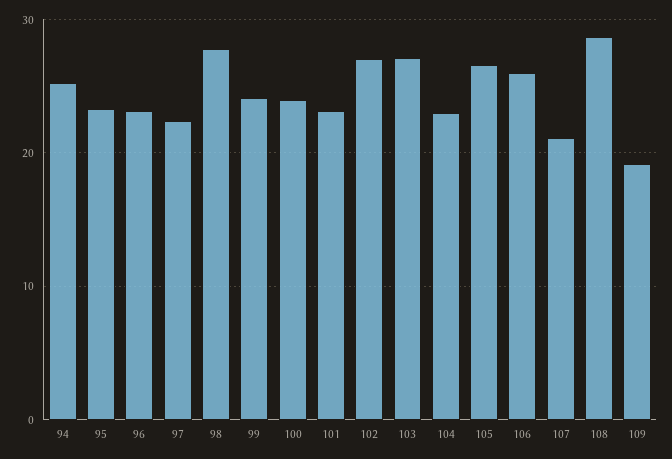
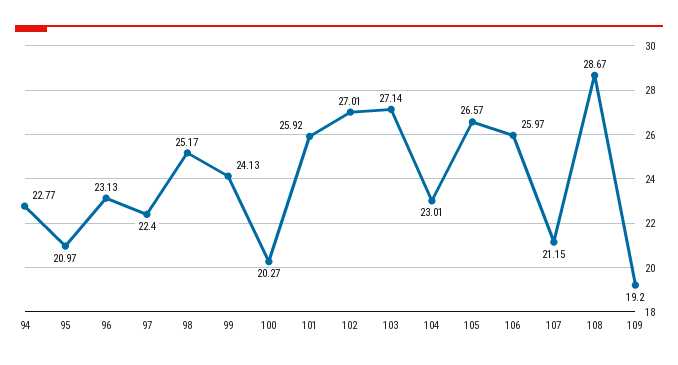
94: 25 -> 22.77
95: 23 -> 20.97
98: 28 -> 25.17
100: 24 -> 20.27
101: 23 -> 25.92

